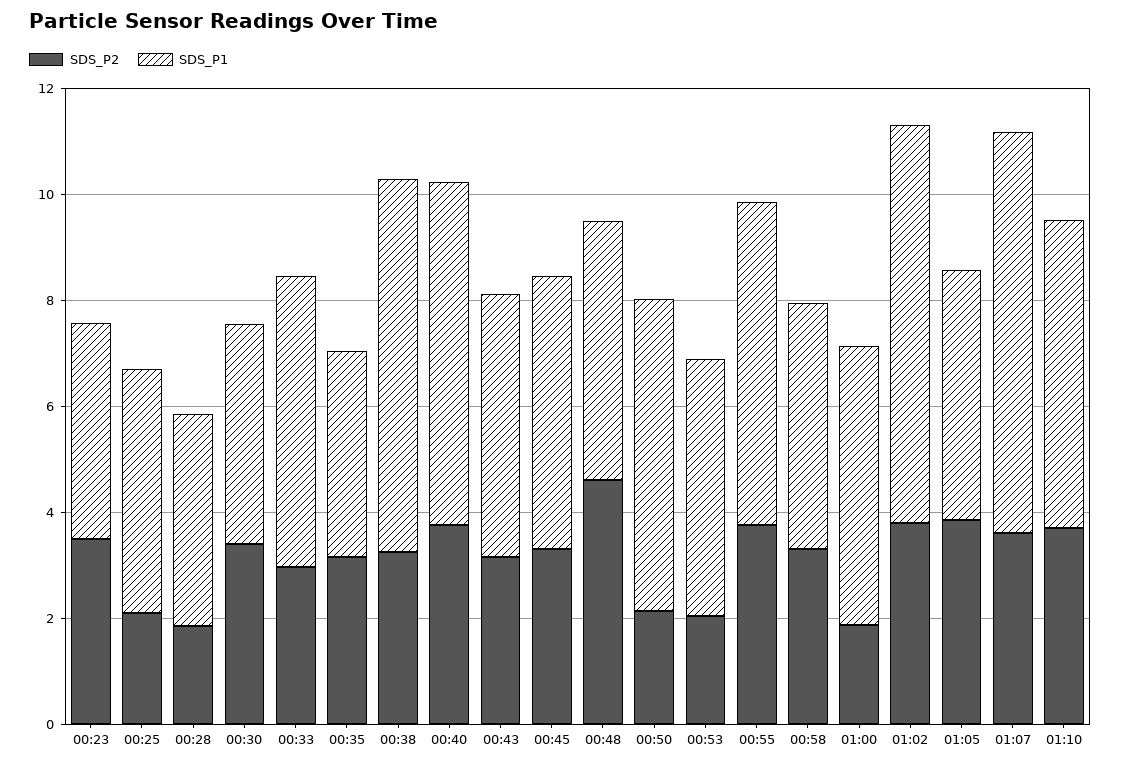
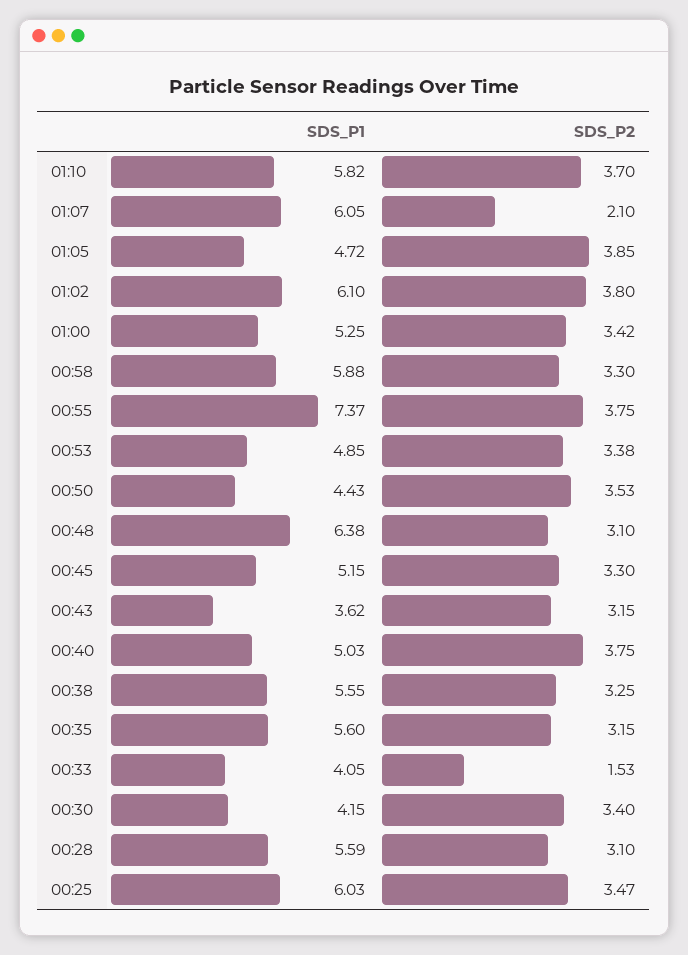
SDS_P2, 00:23: 3.5 -> none
SDS_P1, 00:23: 4 -> none
SDS_P2, 00:25: 2 -> 3.47
SDS_P1, 00:25: 4.5 -> 6.03
SDS_P2, 00:28: 2 -> 3.1
SDS_P1, 00:28: 4 -> 5.59
SDS_P2, 00:33: 3 -> 1.53
SDS_P1, 00:33: 5.5 -> 4.05
SDS_P1, 00:35: 4 -> 5.6
SDS_P1, 00:38: 7 -> 5.55
SDS_P1, 00:40: 6.5 -> 5.03
SDS_P1, 00:43: 5 -> 3.62
SDS_P2, 00:48: 4.5 -> 3.1
SDS_P1, 00:48: 5 -> 6.38
SDS_P2, 00:50: 2 -> 3.53
SDS_P1, 00:50: 6 -> 4.43
SDS_P2, 00:53: 2 -> 3.38
SDS_P1, 00:55: 6 -> 7.37
SDS_P1, 00:58: 4.5 -> 5.88
SDS_P2, 01:00: 2 -> 3.42
SDS_P1, 01:02: 7.5 -> 6.1
SDS_P2, 01:07: 3.5 -> 2.1
SDS_P1, 01:07: 7.5 -> 6.05

